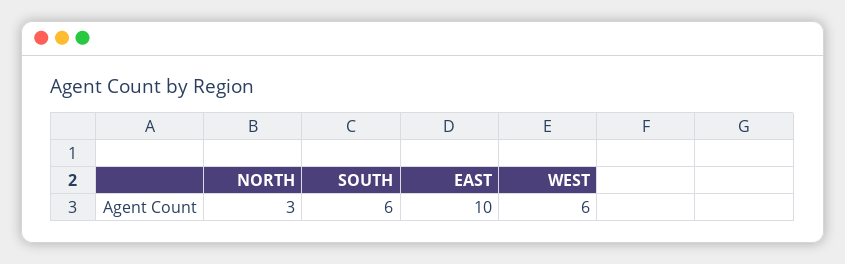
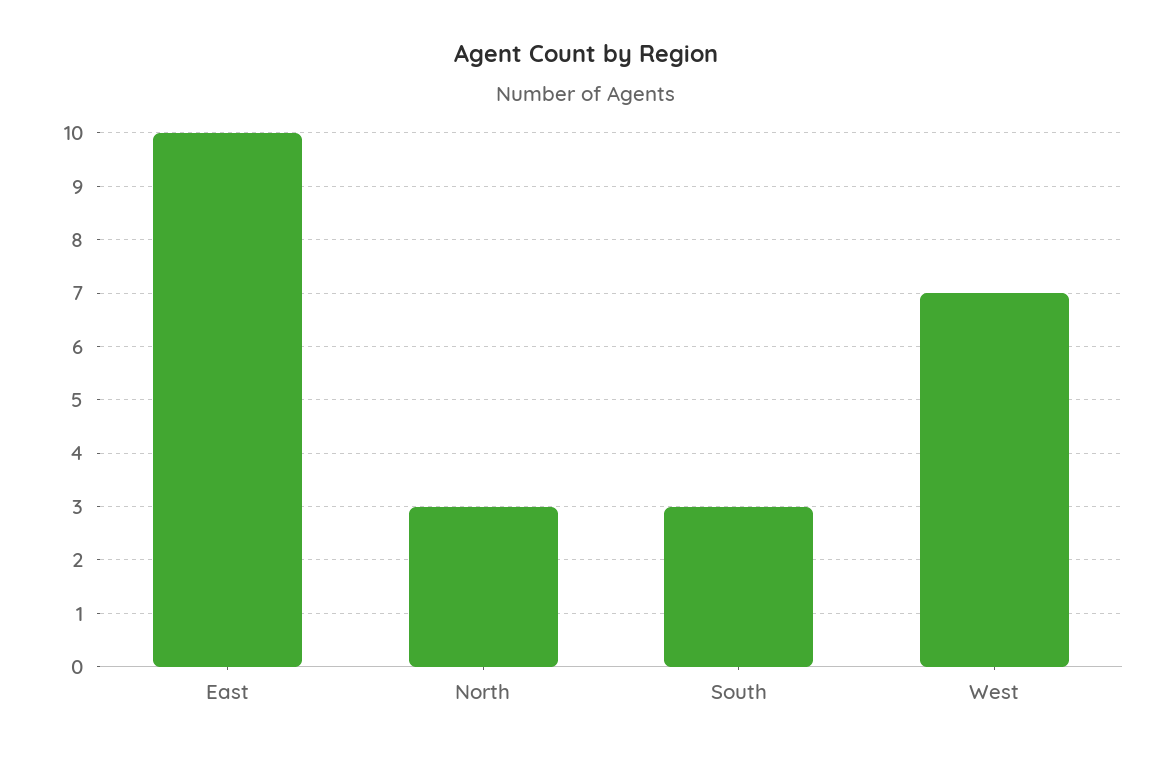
SOUTH: 6 -> 3
WEST: 6 -> 7

